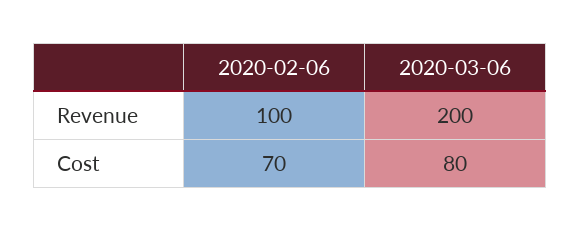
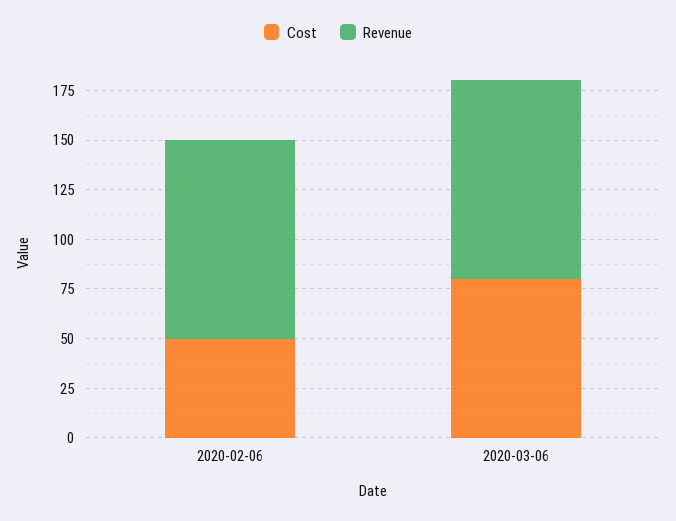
Revenue, 2020-03-06: 200 -> 100
Cost, 2020-02-06: 70 -> 50

